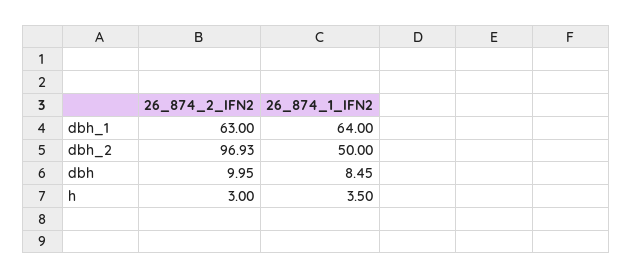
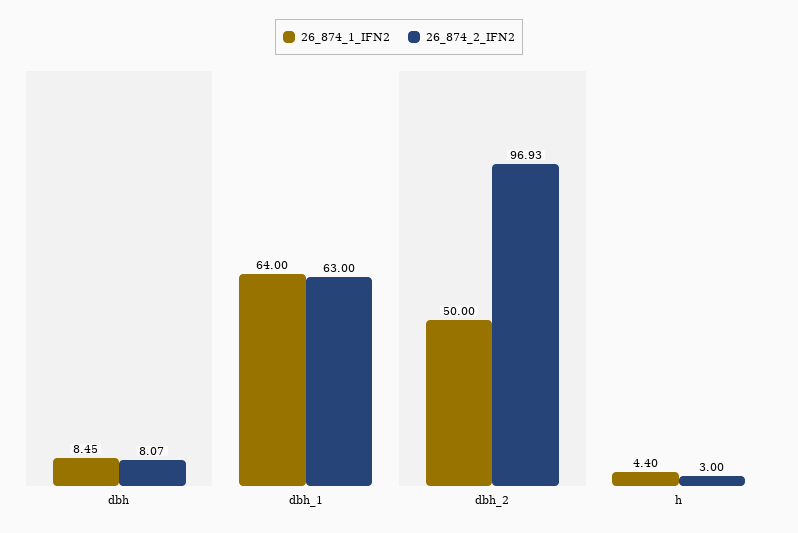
26_874_2_IFN2, dbh: 9.95 -> 8.07
26_874_1_IFN2, h: 3.5 -> 4.4

